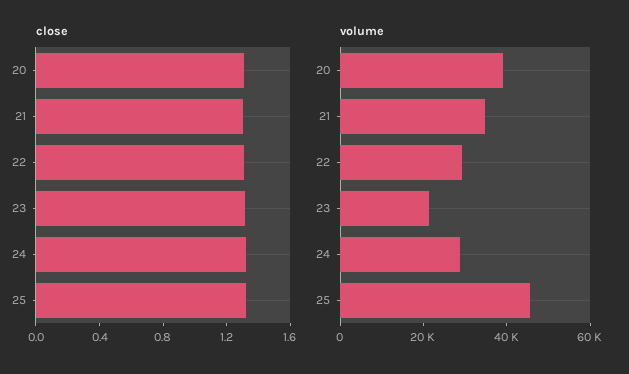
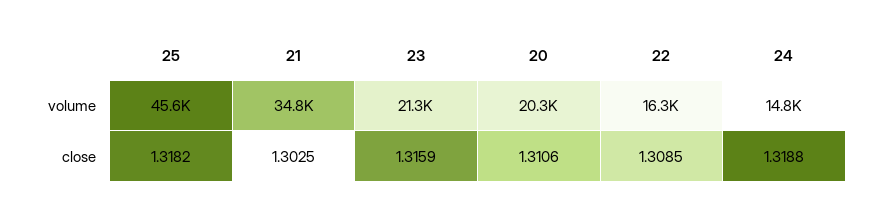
volume, 20: 40000 -> 20300
volume, 22: 30000 -> 16300
volume, 24: 30000 -> 14800

